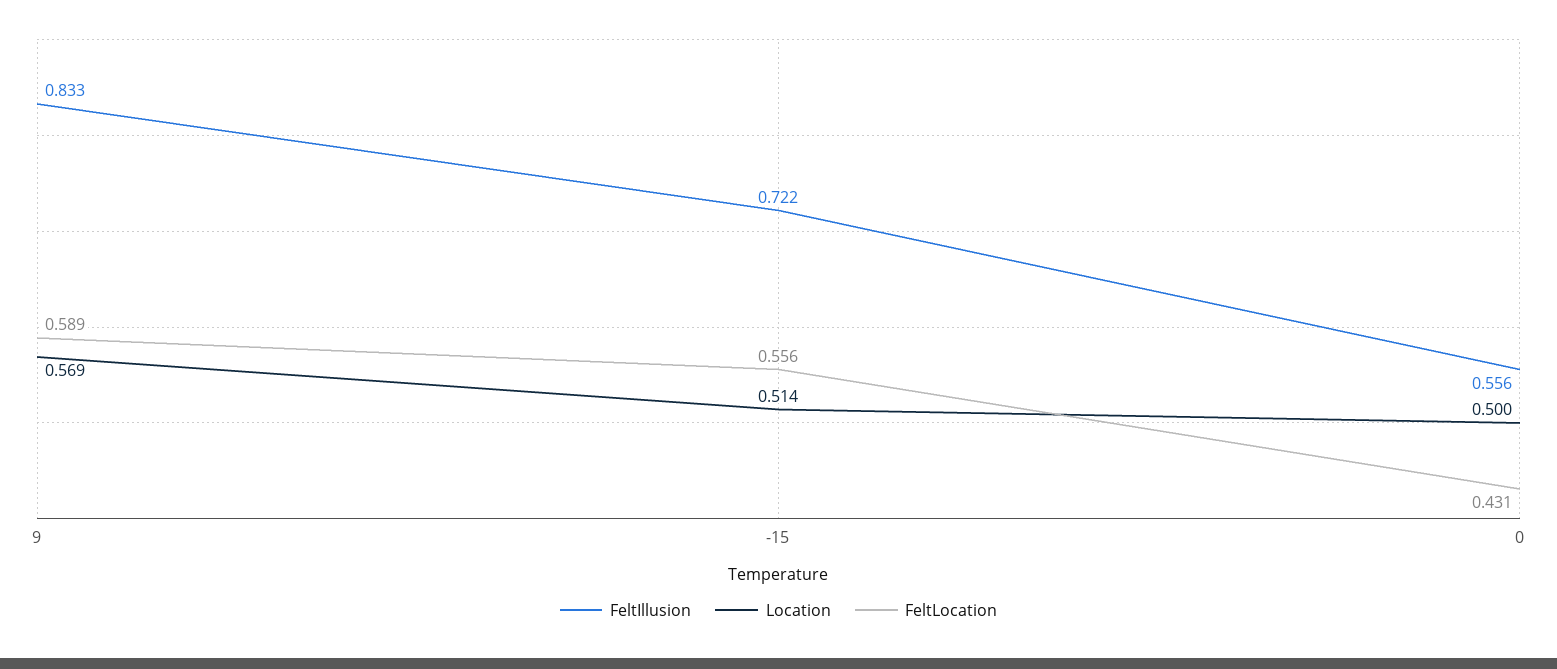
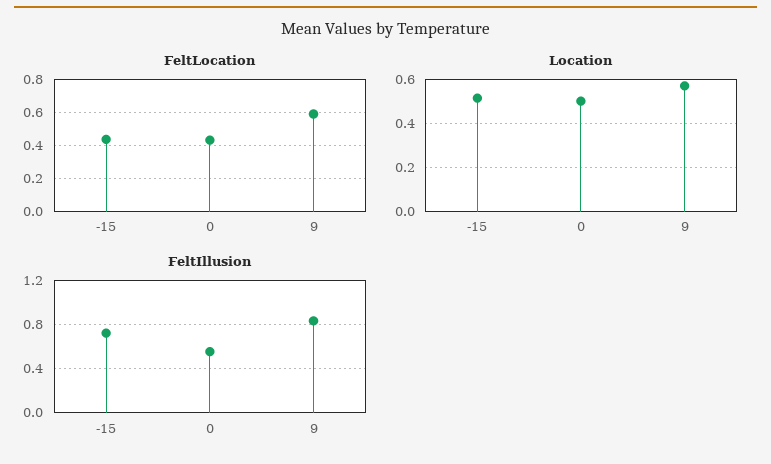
FeltLocation, -15: 0.556 -> 0.45

